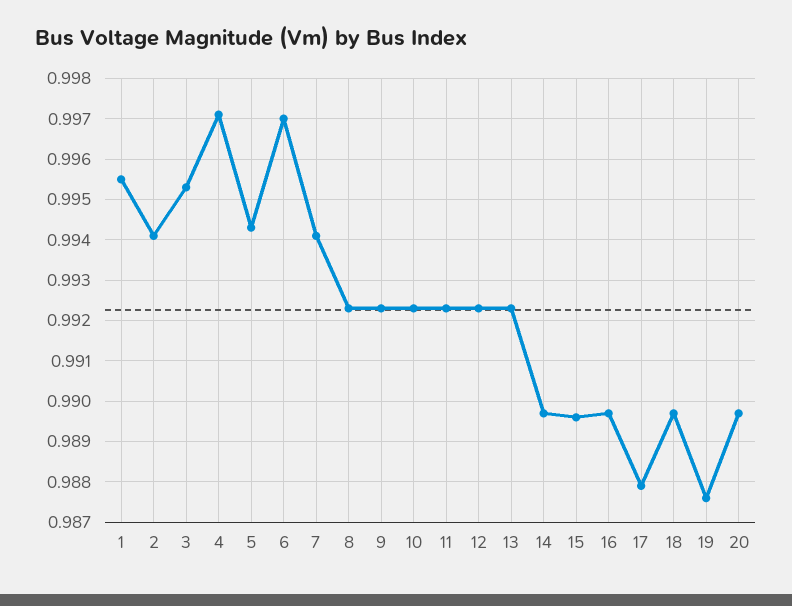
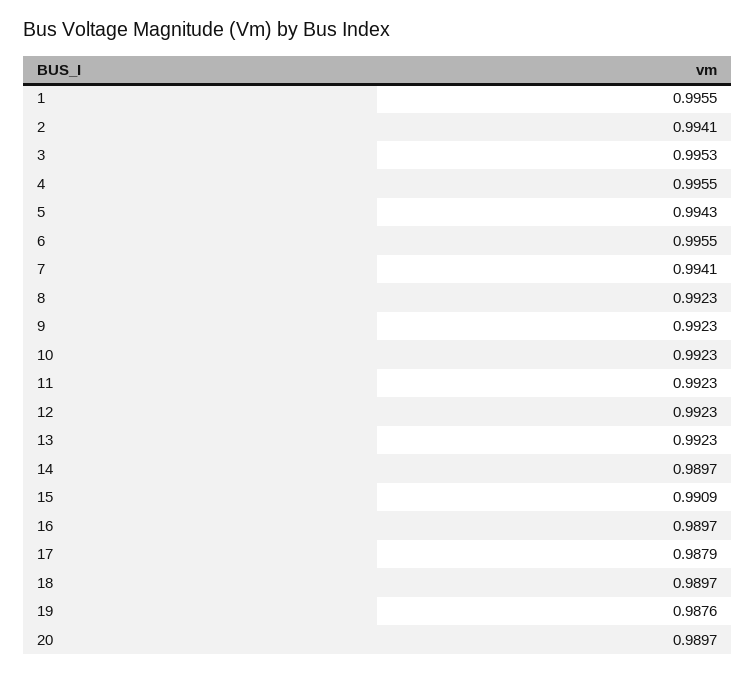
4: 0.997 -> 0.9955
6: 0.997 -> 0.9955
15: 0.9895 -> 0.9909

